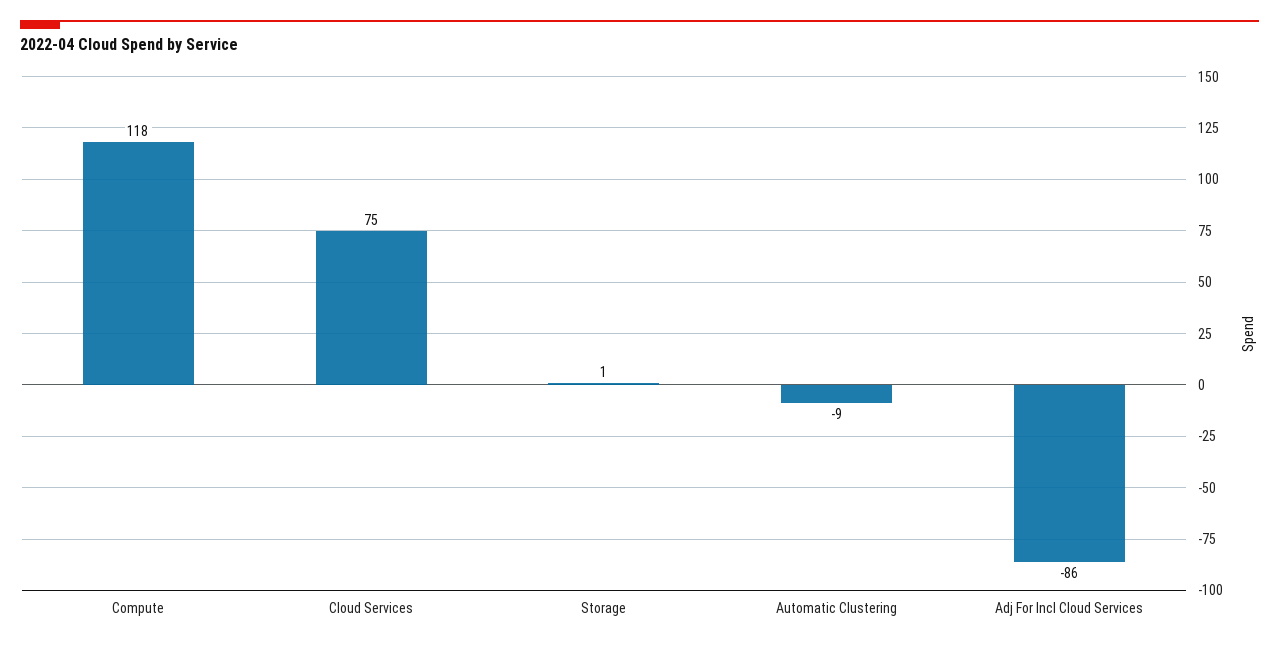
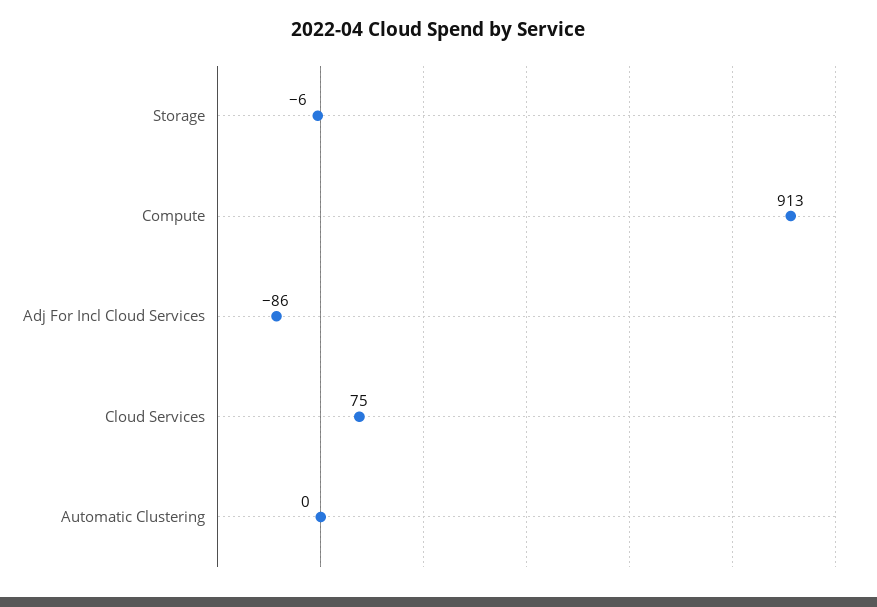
Compute: 118 -> 913
Storage: 1 -> -6
Automatic Clustering: -9 -> 0

